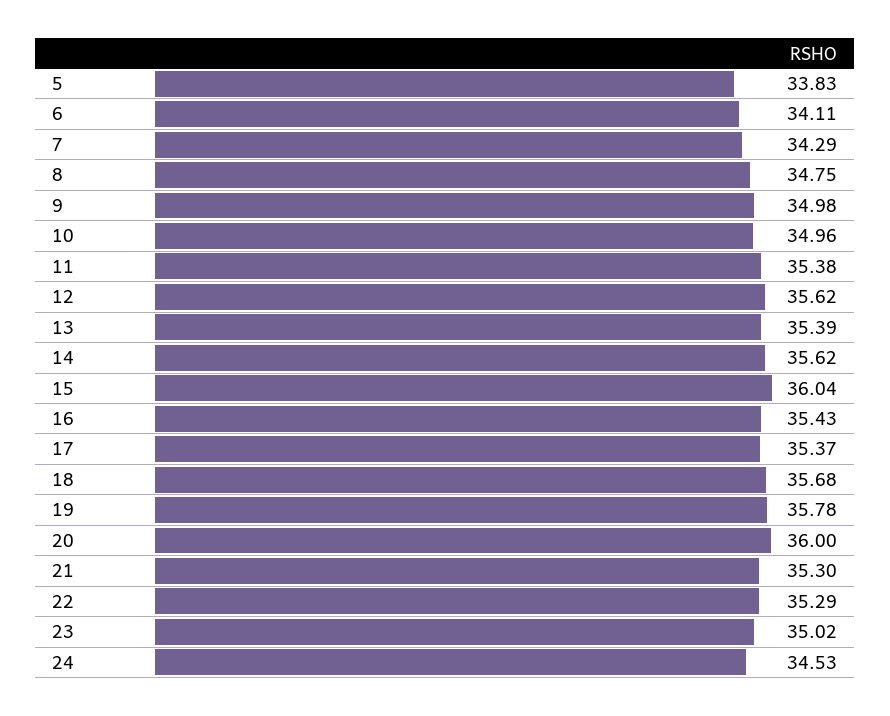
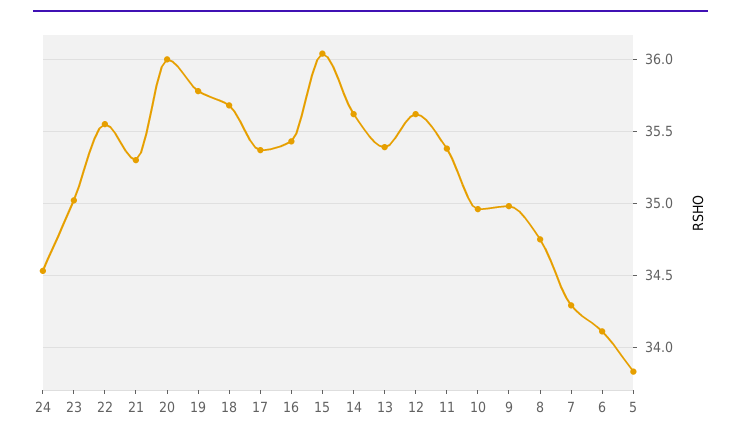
22: 35.29 -> 35.55

